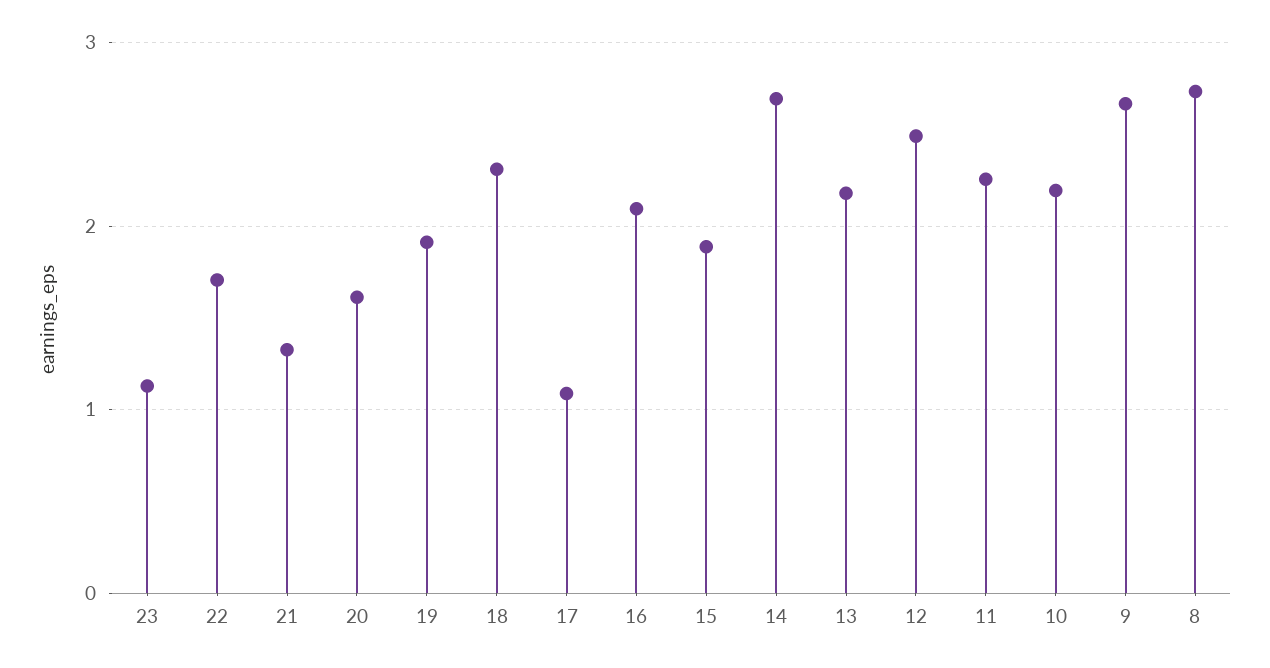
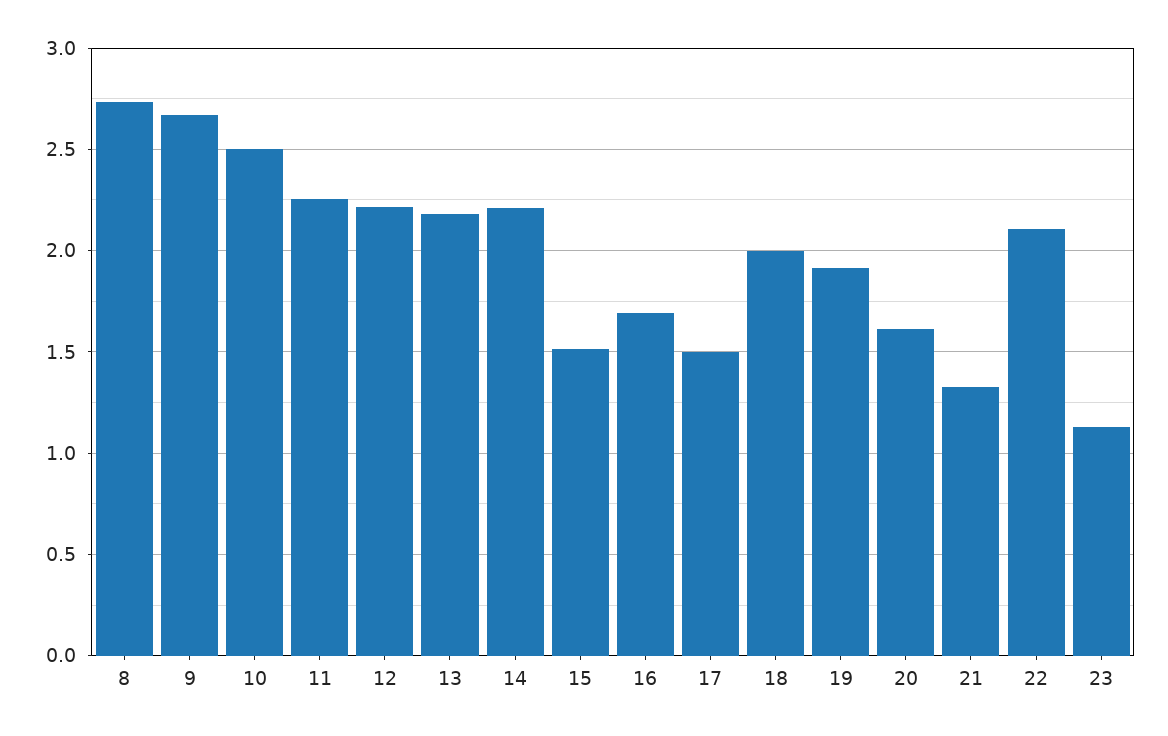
22: 1.7 -> 2.1
18: 2.3 -> 2
17: 1.1 -> 1.5
16: 2.1 -> 1.7
15: 1.9 -> 1.5
14: 2.7 -> 2.2
12: 2.5 -> 2.2
10: 2.2 -> 2.5

